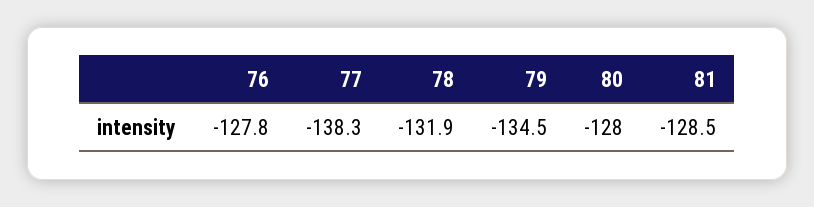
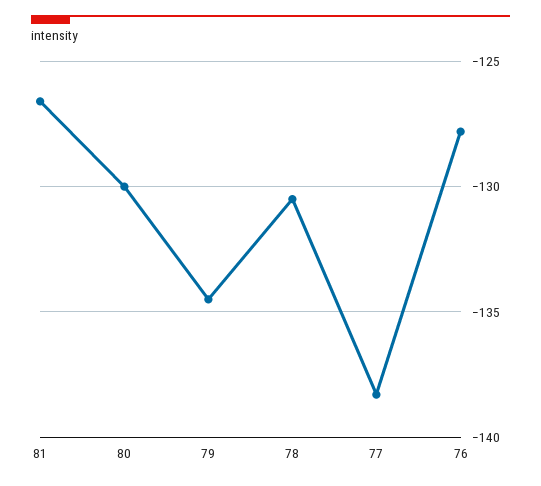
78: -131.9 -> -130.5
80: -128 -> -130
81: -128.5 -> -126.5

